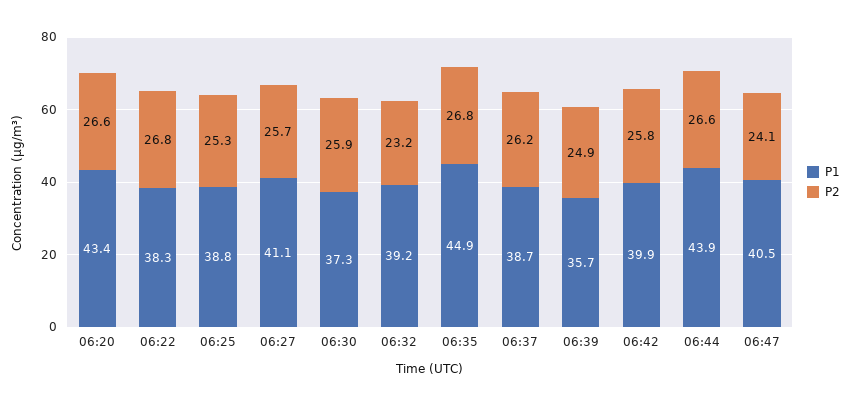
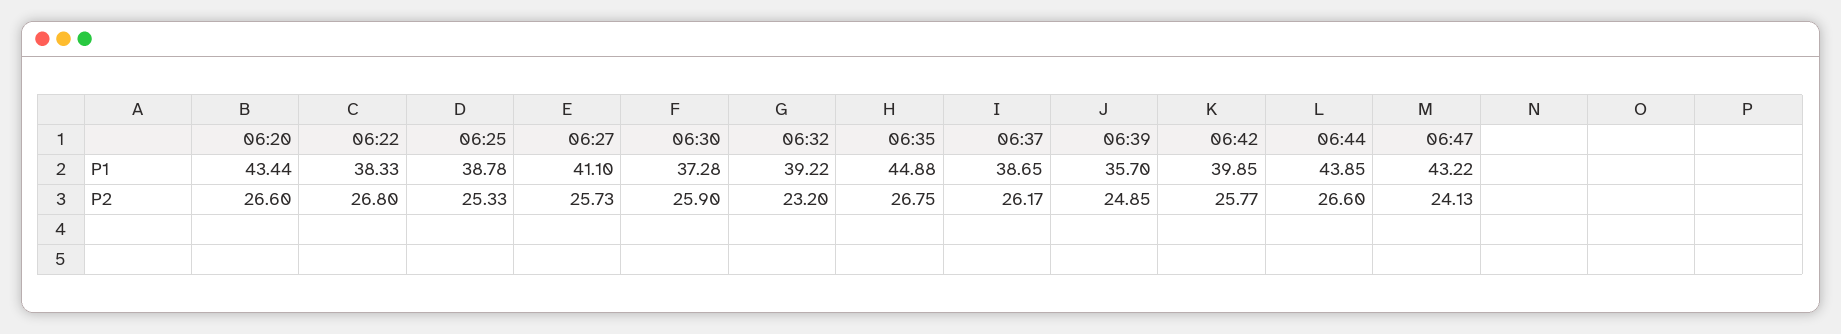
P1, 06:47: 40.5 -> 43.22

